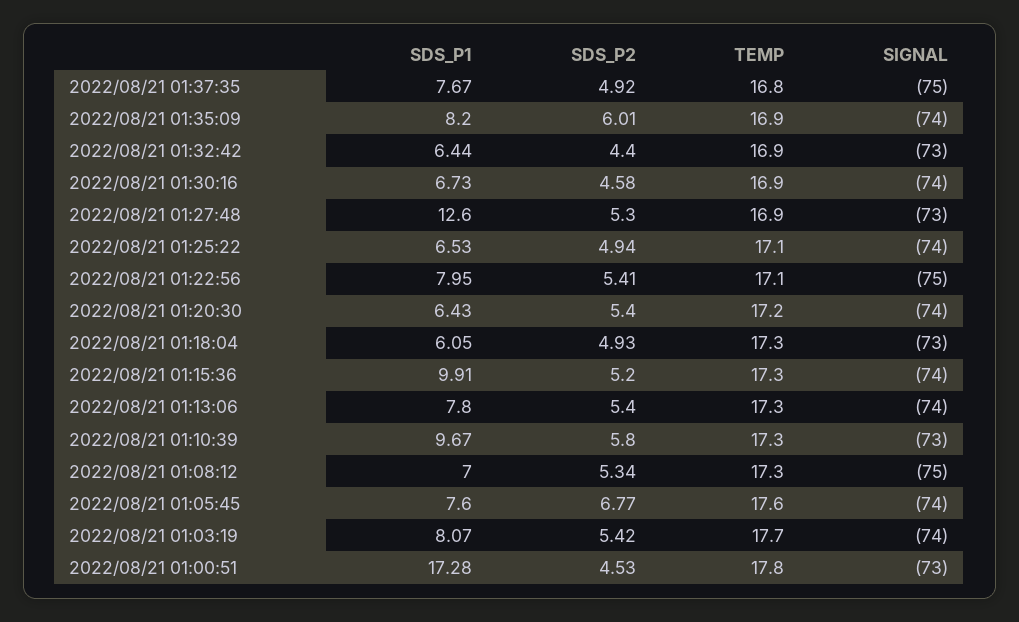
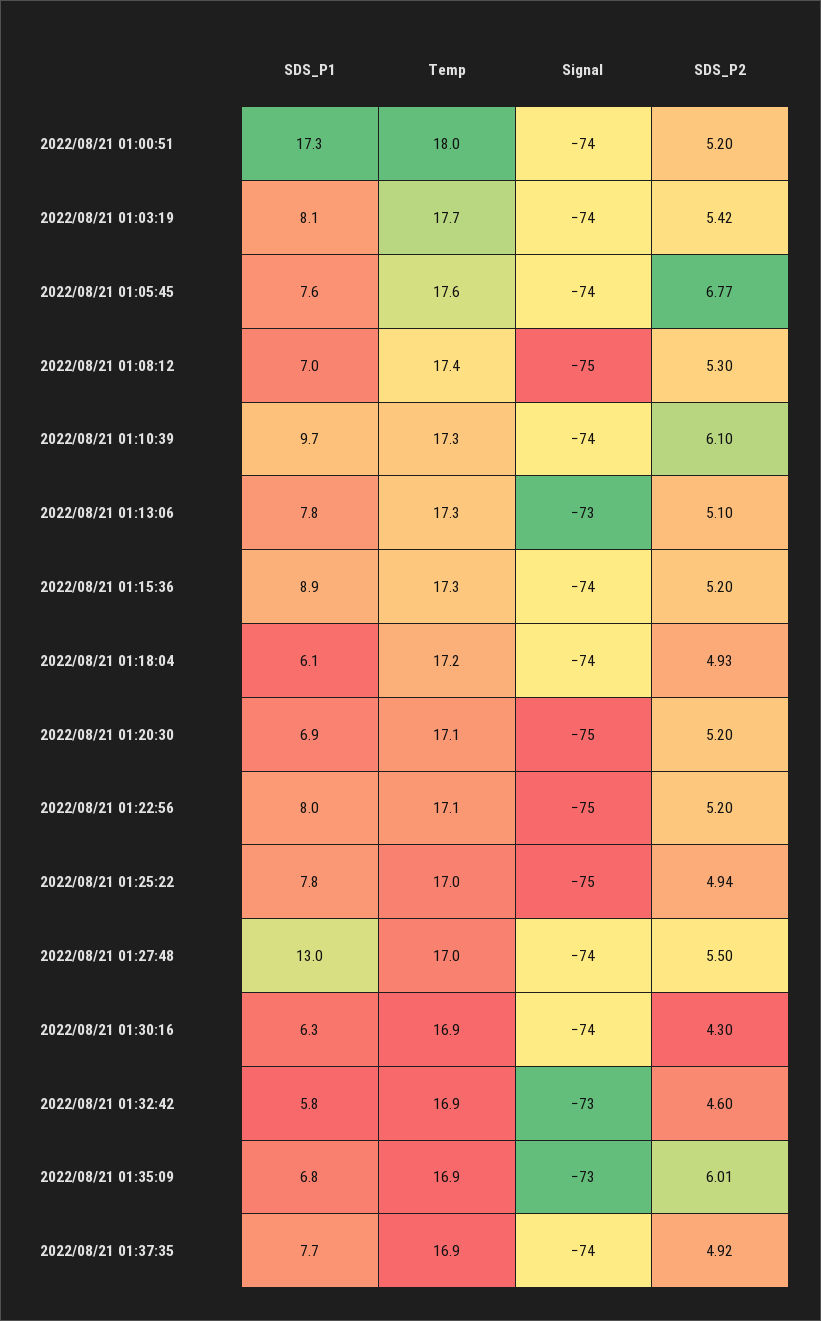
TEMP, 2022/08/21 01:37:35: 16.8 -> 16.9
SIGNAL, 2022/08/21 01:37:35: -75 -> -74
SDS_P1, 2022/08/21 01:35:09: 8.2 -> 6.8
SIGNAL, 2022/08/21 01:35:09: -74 -> -73
SDS_P1, 2022/08/21 01:32:42: 6.44 -> 5.8
SDS_P2, 2022/08/21 01:32:42: 4.4 -> 4.6
SDS_P1, 2022/08/21 01:30:16: 6.73 -> 6.3
SDS_P2, 2022/08/21 01:30:16: 4.58 -> 4.3
SDS_P1, 2022/08/21 01:27:48: 12.6 -> 13
SDS_P2, 2022/08/21 01:27:48: 5.3 -> 5.5
TEMP, 2022/08/21 01:27:48: 16.9 -> 17
SIGNAL, 2022/08/21 01:27:48: -73 -> -74
SDS_P1, 2022/08/21 01:25:22: 6.53 -> 7.8
TEMP, 2022/08/21 01:25:22: 17.1 -> 17
SIGNAL, 2022/08/21 01:25:22: -74 -> -75
SDS_P2, 2022/08/21 01:22:56: 5.41 -> 5.2
SDS_P1, 2022/08/21 01:20:30: 6.43 -> 6.9
SDS_P2, 2022/08/21 01:20:30: 5.4 -> 5.2
TEMP, 2022/08/21 01:20:30: 17.2 -> 17.1
SIGNAL, 2022/08/21 01:20:30: -74 -> -75
TEMP, 2022/08/21 01:18:04: 17.3 -> 17.2
SIGNAL, 2022/08/21 01:18:04: -73 -> -74
SDS_P1, 2022/08/21 01:15:36: 9.91 -> 8.9
SDS_P2, 2022/08/21 01:13:06: 5.4 -> 5.1
SIGNAL, 2022/08/21 01:13:06: -74 -> -73
SDS_P2, 2022/08/21 01:10:39: 5.8 -> 6.1
SIGNAL, 2022/08/21 01:10:39: -73 -> -74
SDS_P2, 2022/08/21 01:08:12: 5.34 -> 5.3
TEMP, 2022/08/21 01:08:12: 17.3 -> 17.4
SDS_P2, 2022/08/21 01:00:51: 4.53 -> 5.2
TEMP, 2022/08/21 01:00:51: 17.8 -> 18
SIGNAL, 2022/08/21 01:00:51: -73 -> -74

